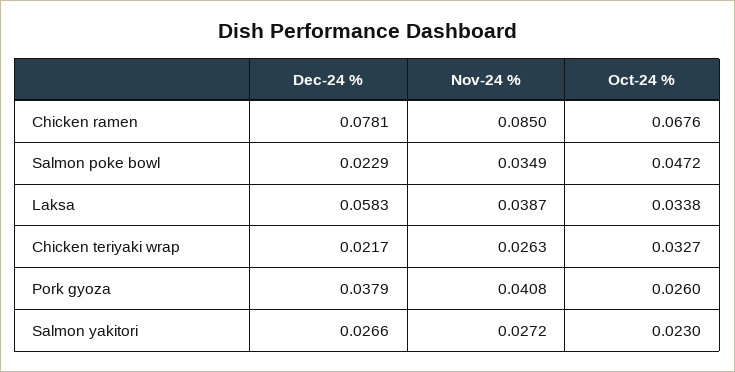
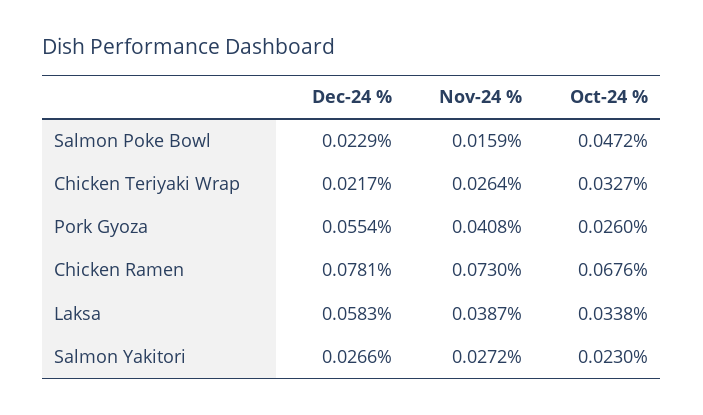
Nov-24 %, Chicken ramen: 0.085 -> 0.073
Nov-24 %, Salmon poke bowl: 0.0349 -> 0.0159
Nov-24 %, Chicken teriyaki wrap: 0.0263 -> 0.0264
Dec-24 %, Pork gyoza: 0.0379 -> 0.0554

